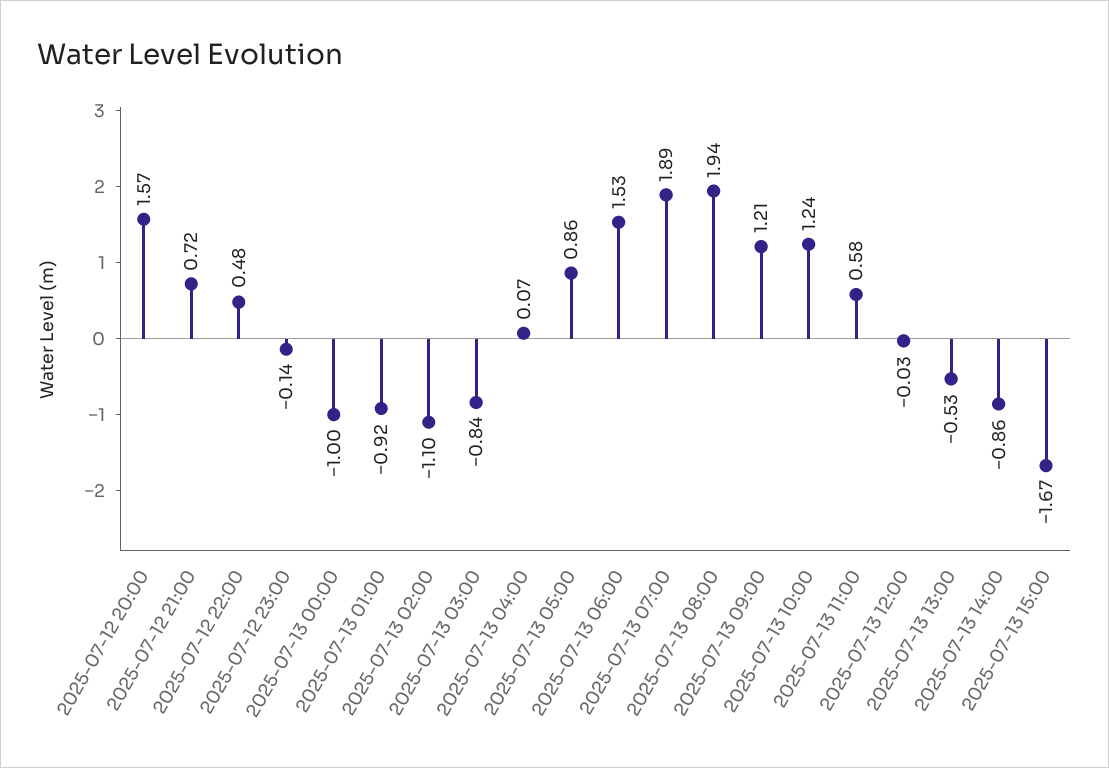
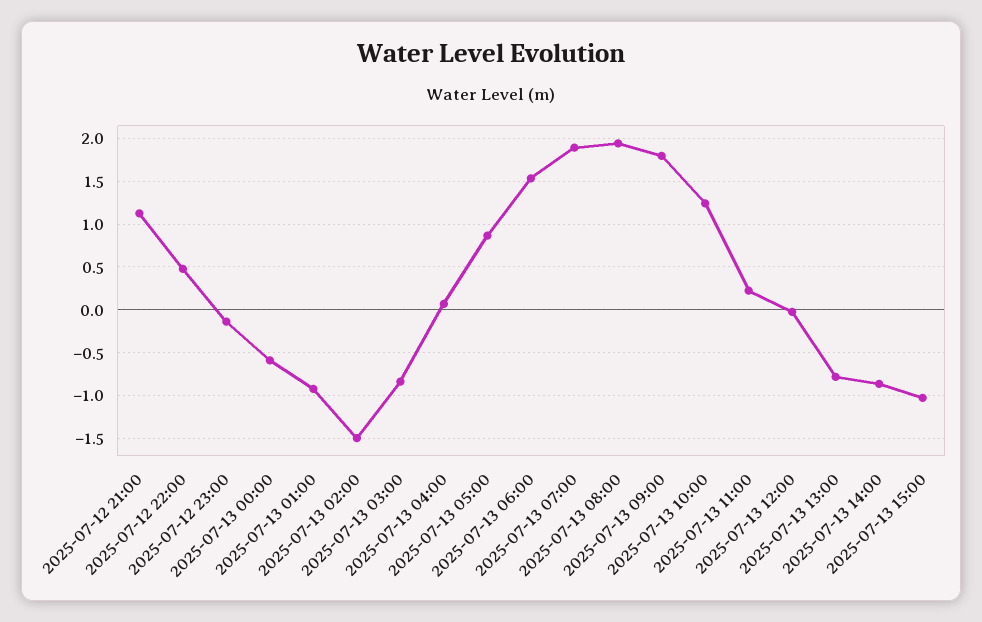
2025-07-12 20:00: 1.57 -> none
2025-07-12 21:00: 0.72 -> 1.1
2025-07-13 00:00: -1 -> -0.6
2025-07-13 02:00: -1.1 -> -1.5
2025-07-13 09:00: 1.21 -> 1.8
2025-07-13 11:00: 0.58 -> 0.2
2025-07-13 13:00: -0.53 -> -0.8
2025-07-13 15:00: -1.67 -> -1

